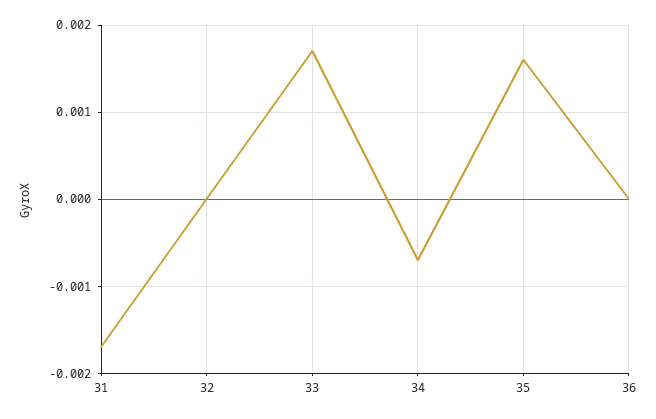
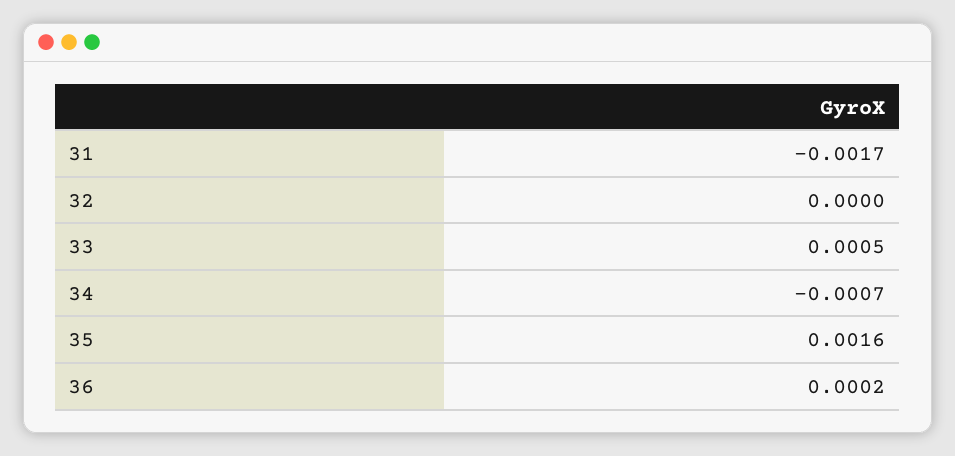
33: 0.0017 -> 0.0005
36: 0 -> 0.0002

